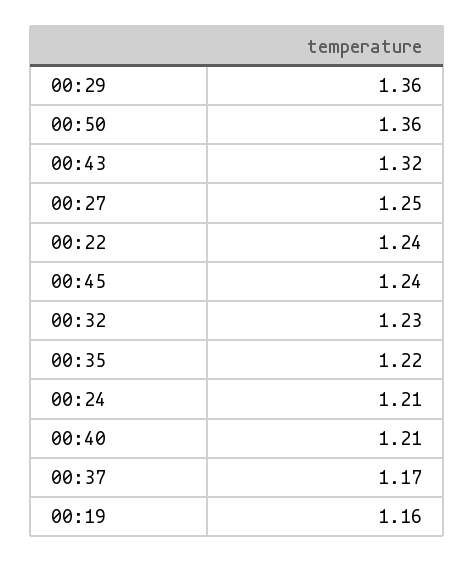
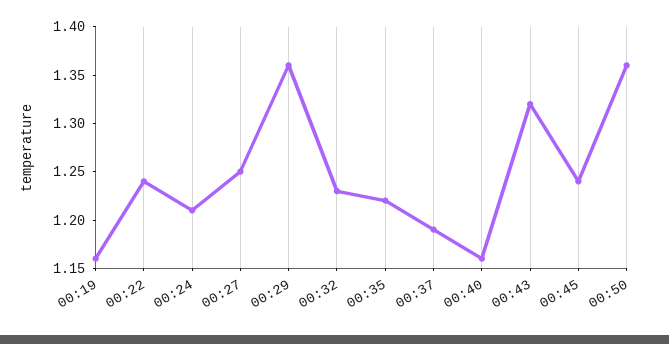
00:40: 1.21 -> 1.16
00:37: 1.17 -> 1.19

